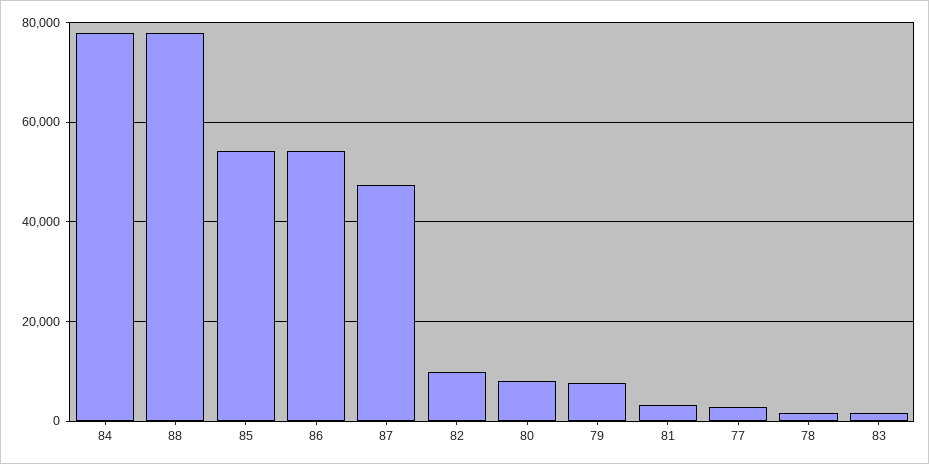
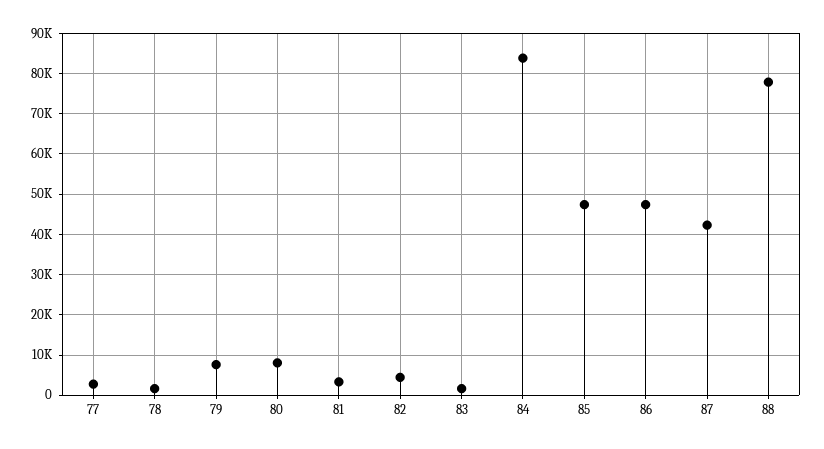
84: 78000 -> 84000
85: 54000 -> 48000
86: 54000 -> 48000
87: 48000 -> 42000
82: 10000 -> 4000

